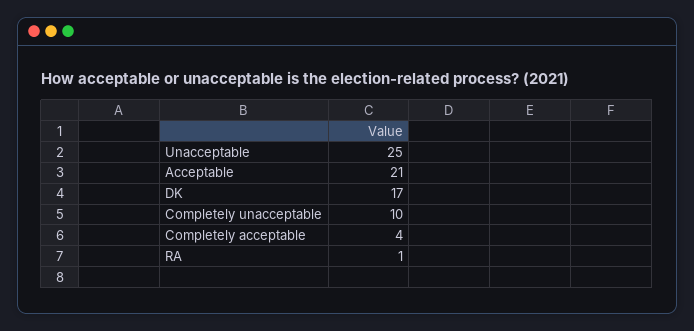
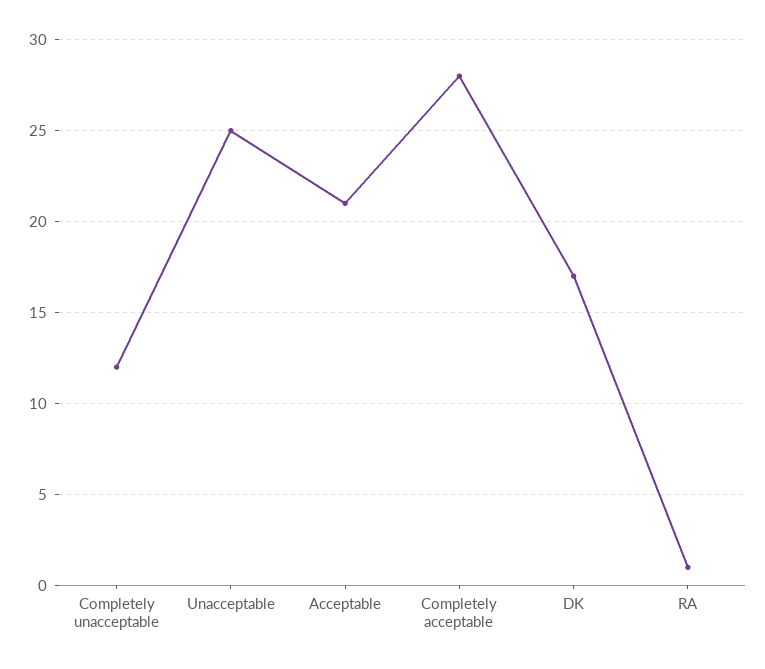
Completely unacceptable: 10 -> 12
Completely acceptable: 4 -> 28

